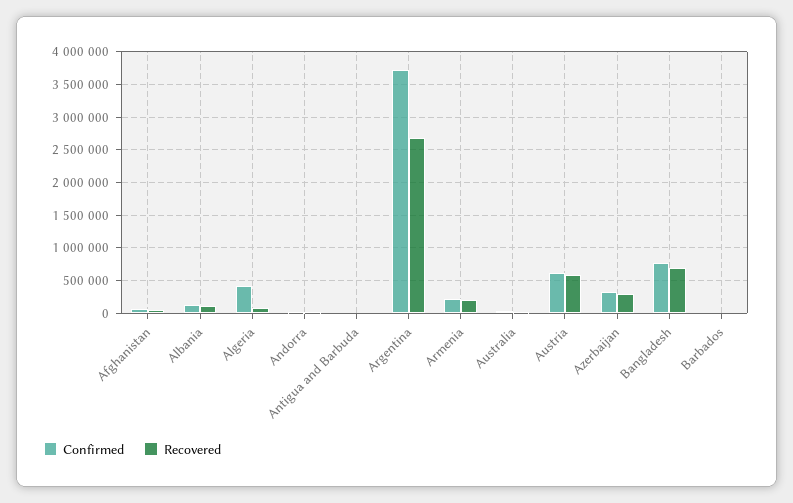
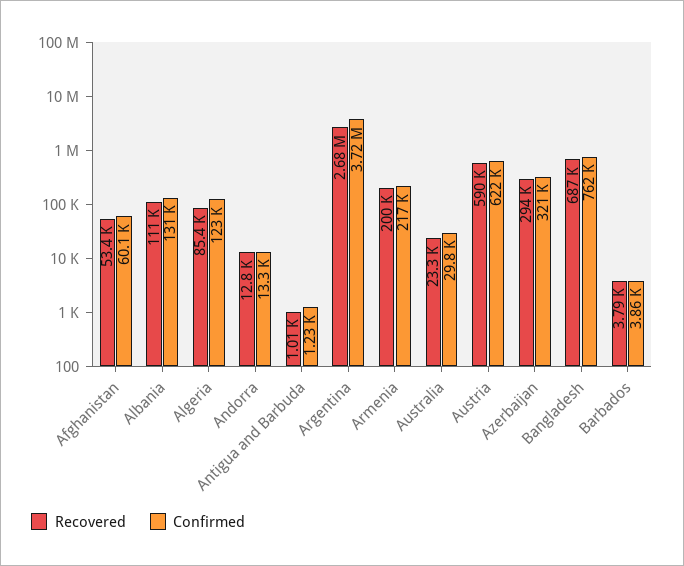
Confirmed, Algeria: 400000 -> 123000

